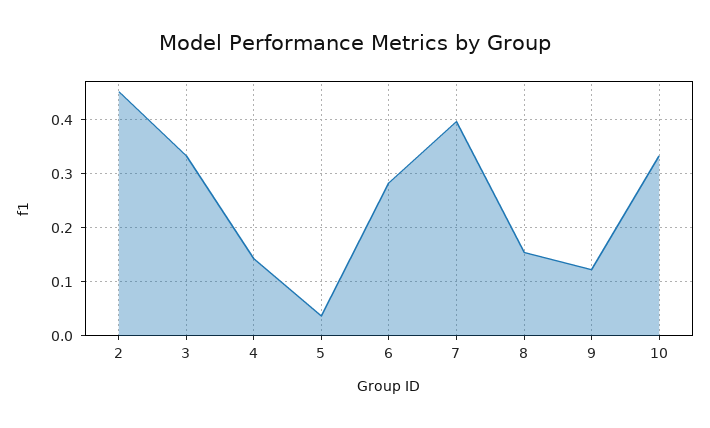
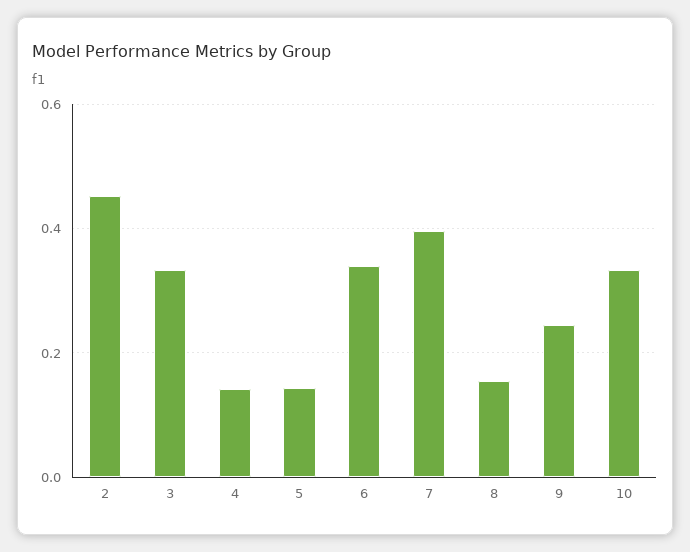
5: 0.04 -> 0.14
6: 0.28 -> 0.34
9: 0.12 -> 0.24

